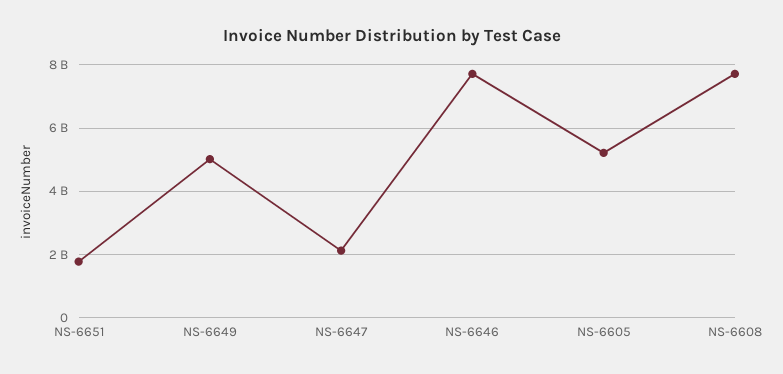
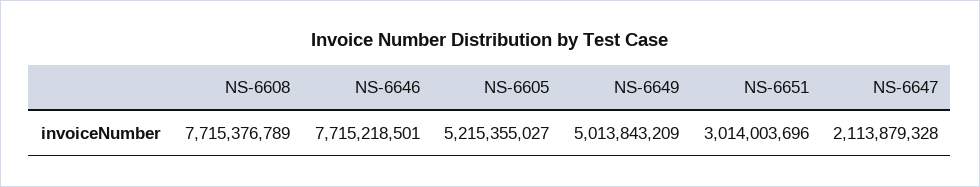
NS-6651: 1800000000 -> 3014003696

